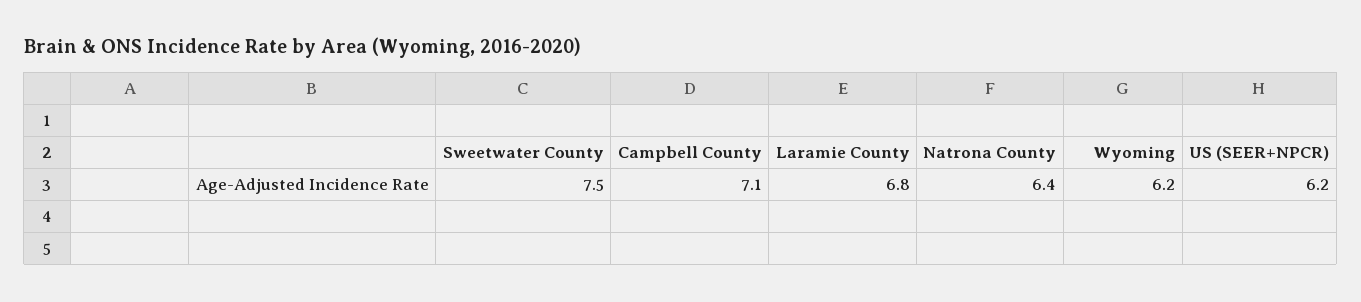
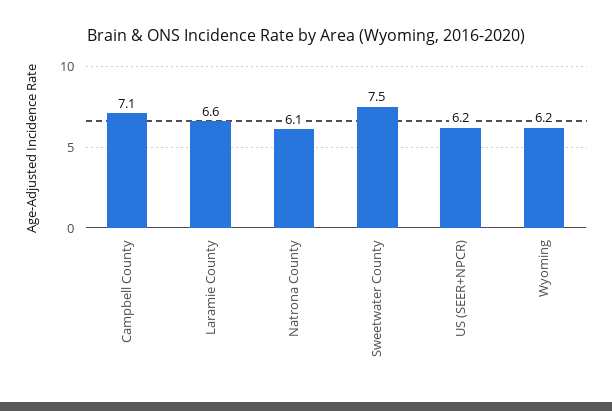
Laramie County: 6.8 -> 6.6
Natrona County: 6.4 -> 6.1

